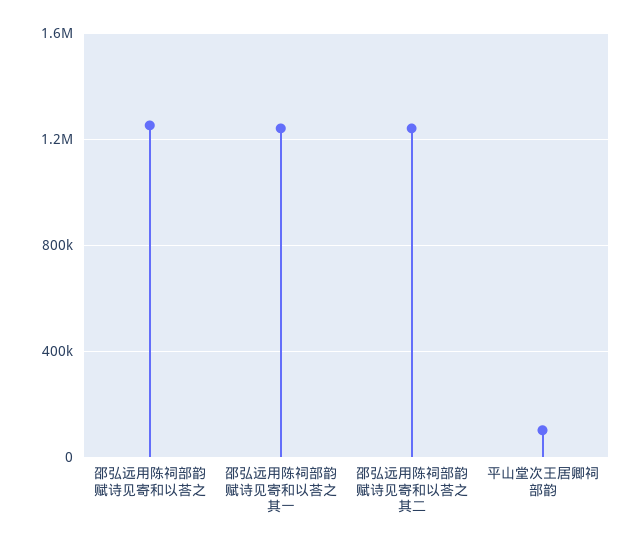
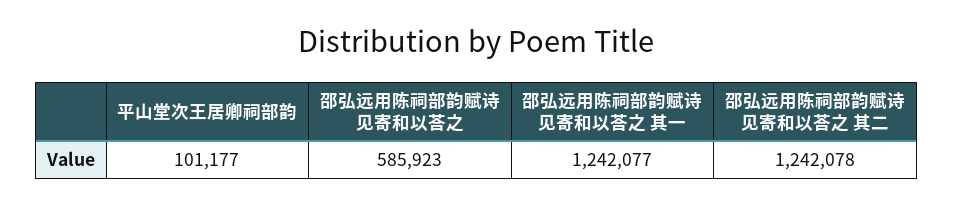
邵弘远用陈祠部韵赋诗见寄和以荅之: 1250000 -> 585923

